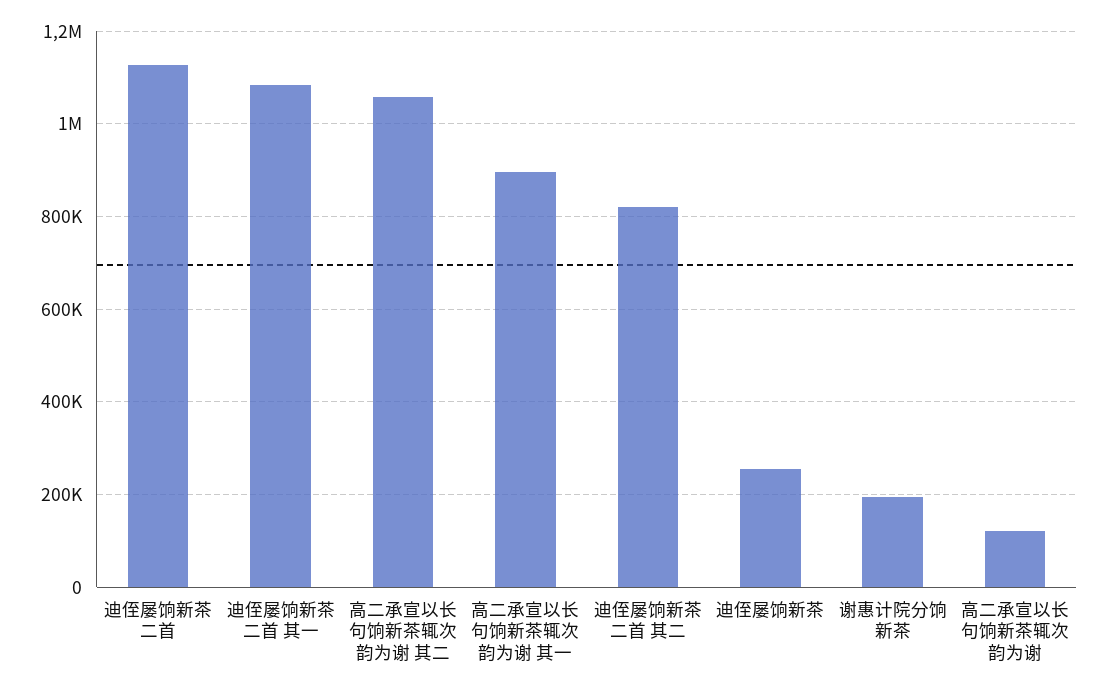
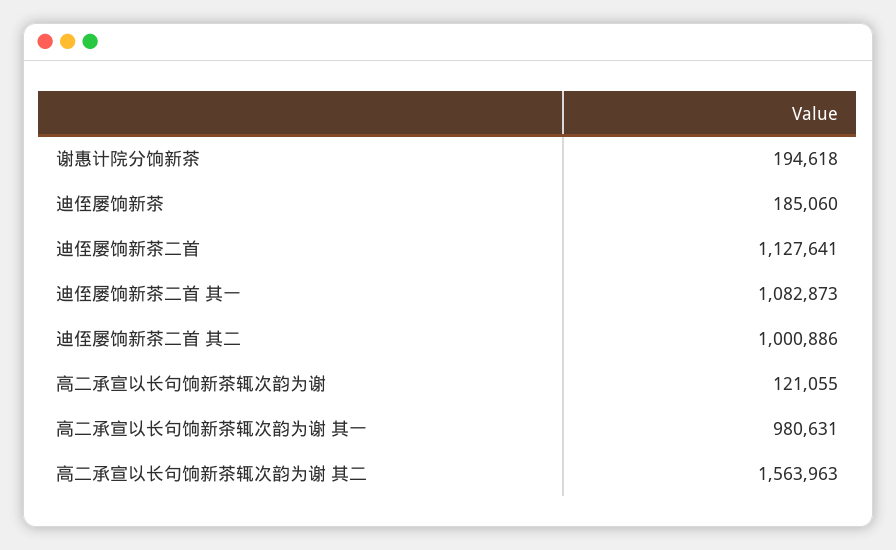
高二承宣以长句饷新茶辄次韵为谢 其二: 1060000 -> 1563963
高二承宣以长句饷新茶辄次韵为谢 其一: 900000 -> 980631
迪侄屡饷新茶二首 其二: 820000 -> 1000886
迪侄屡饷新茶: 260000 -> 185060

